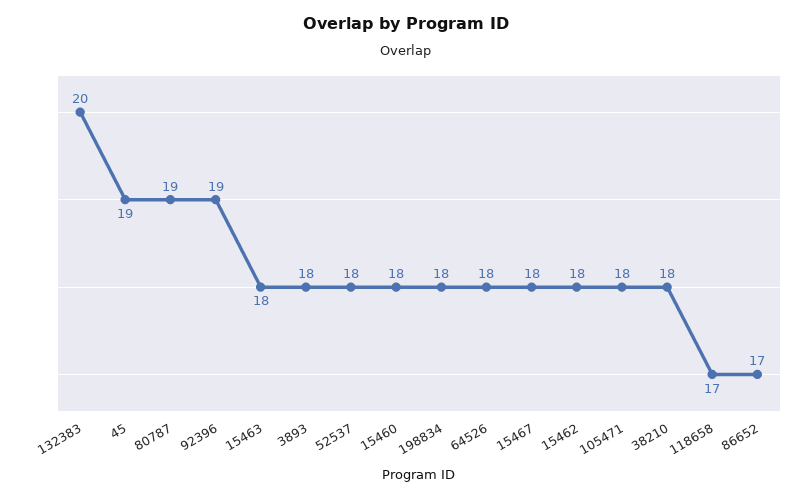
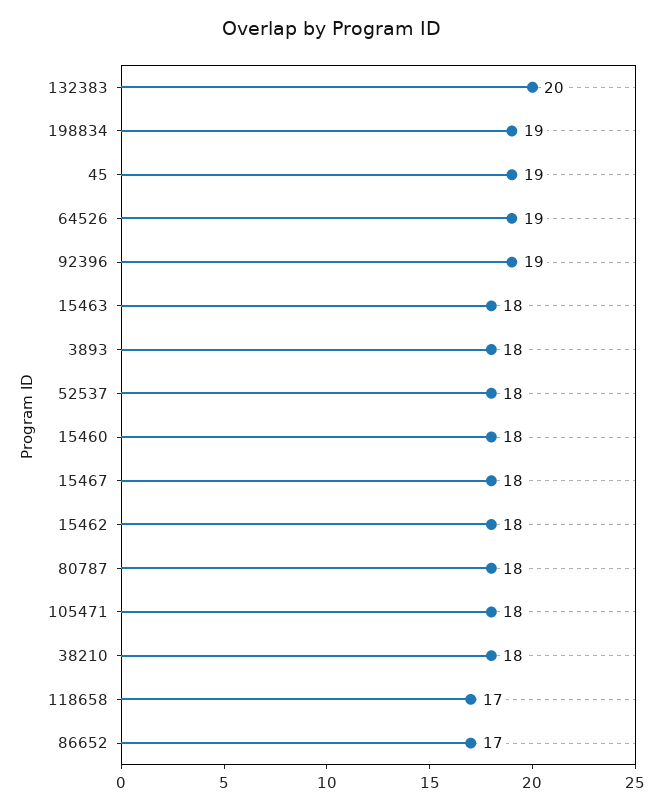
80787: 19 -> 18
198834: 18 -> 19
64526: 18 -> 19

